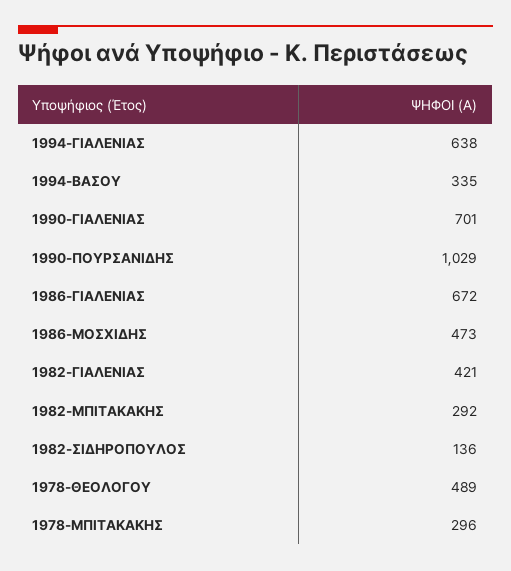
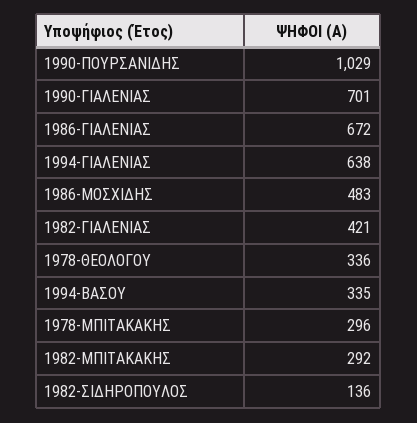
1986-ΜΟΣΧΙΔΗΣ: 473 -> 483
1978-ΘΕΟΛΟΓΟΥ: 489 -> 336

